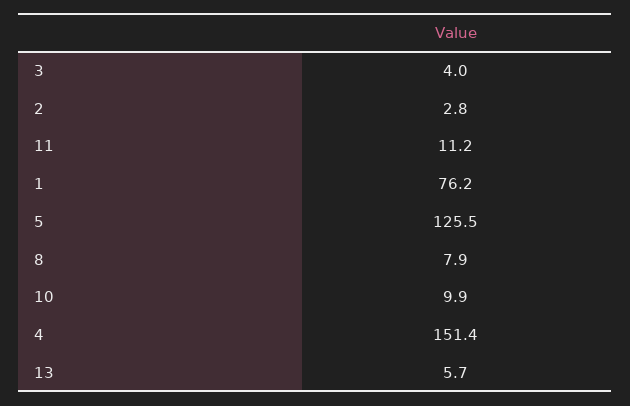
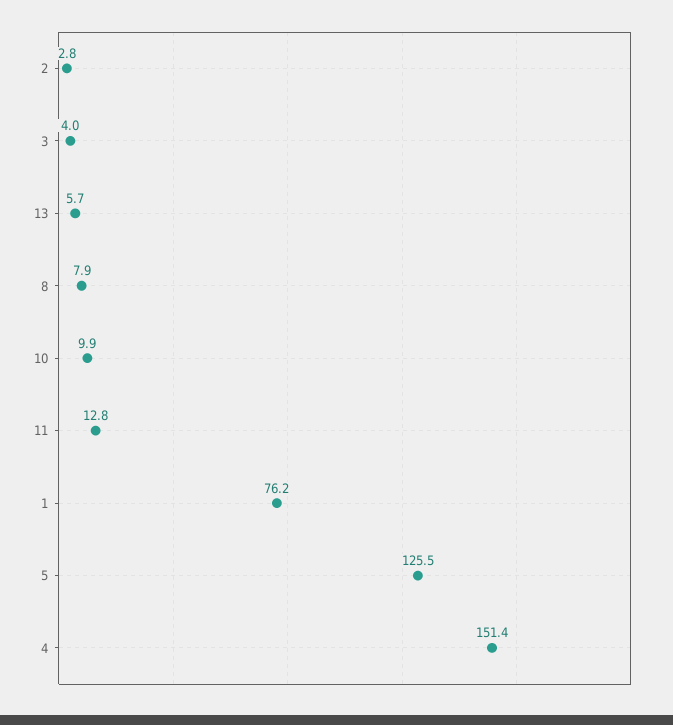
11: 11.2 -> 12.8

